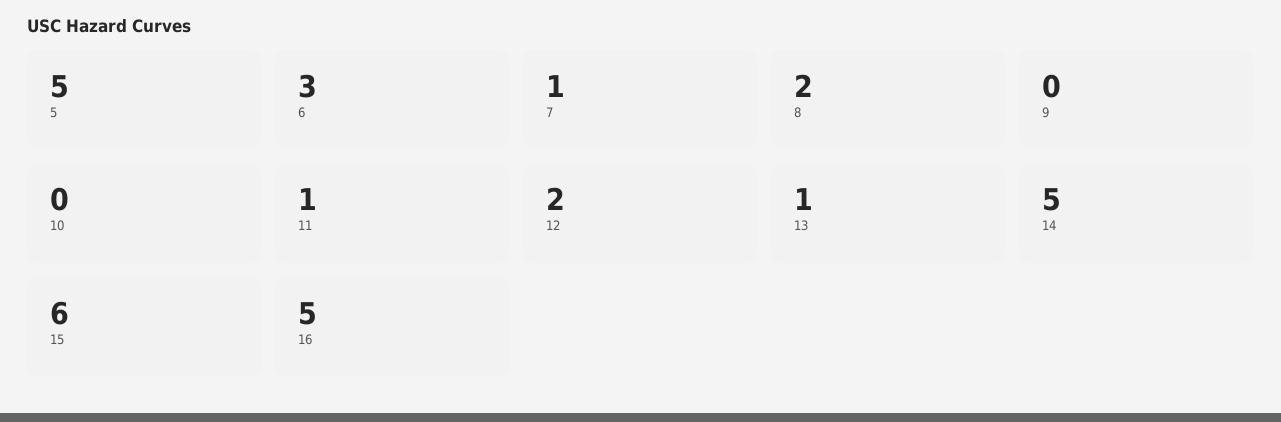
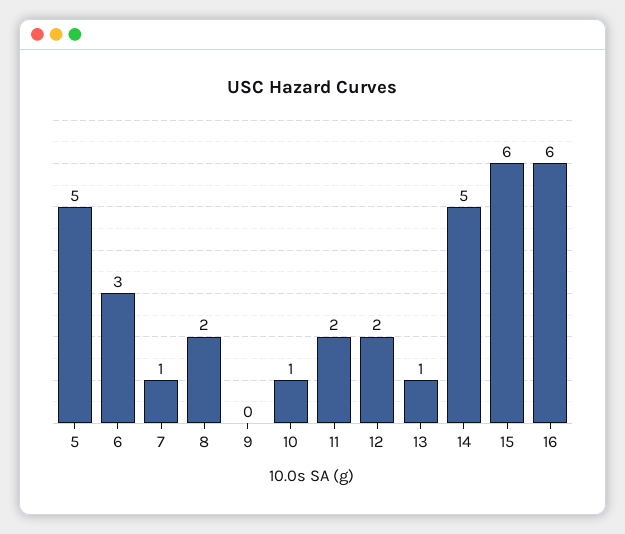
10: 0 -> 1
11: 1 -> 2
16: 5 -> 6

